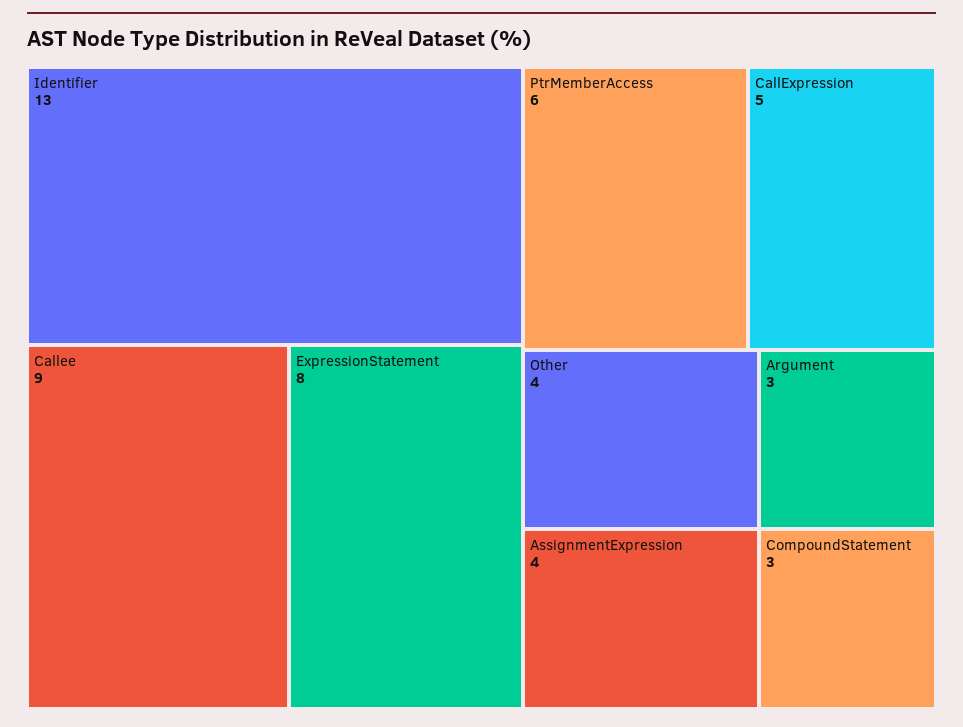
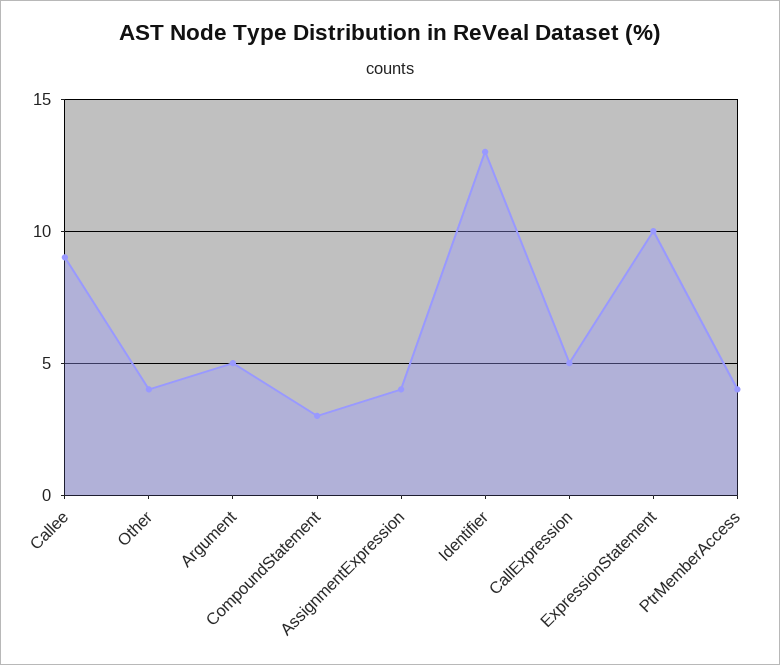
ExpressionStatement: 8 -> 10
PtrMemberAccess: 6 -> 4
Argument: 3 -> 5

